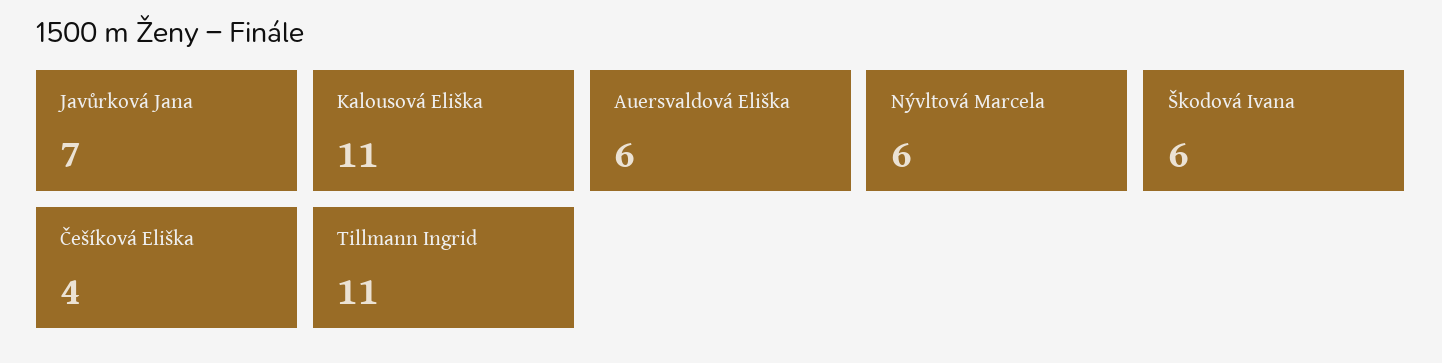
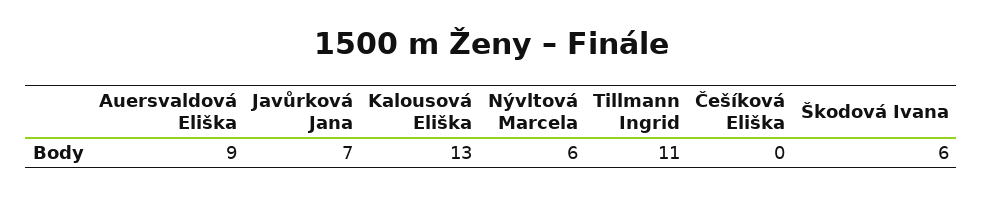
Kalousová Eliška: 11 -> 13
Auersvaldová Eliška: 6 -> 9
Češíková Eliška: 4 -> 0

